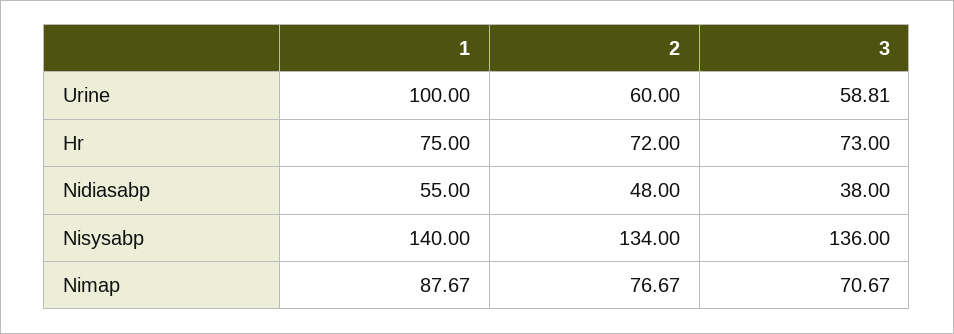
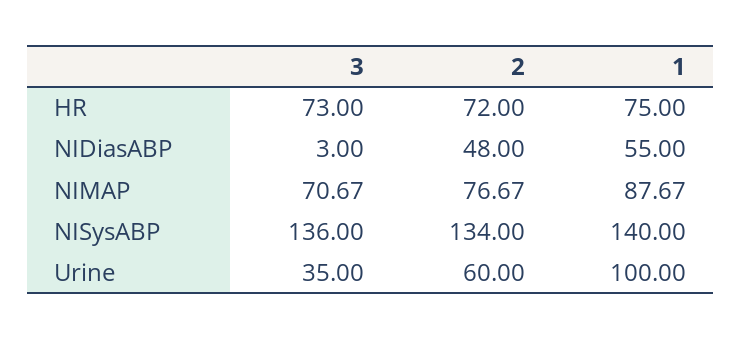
3, Urine: 58.81 -> 35
3, Nidiasabp: 38 -> 3

